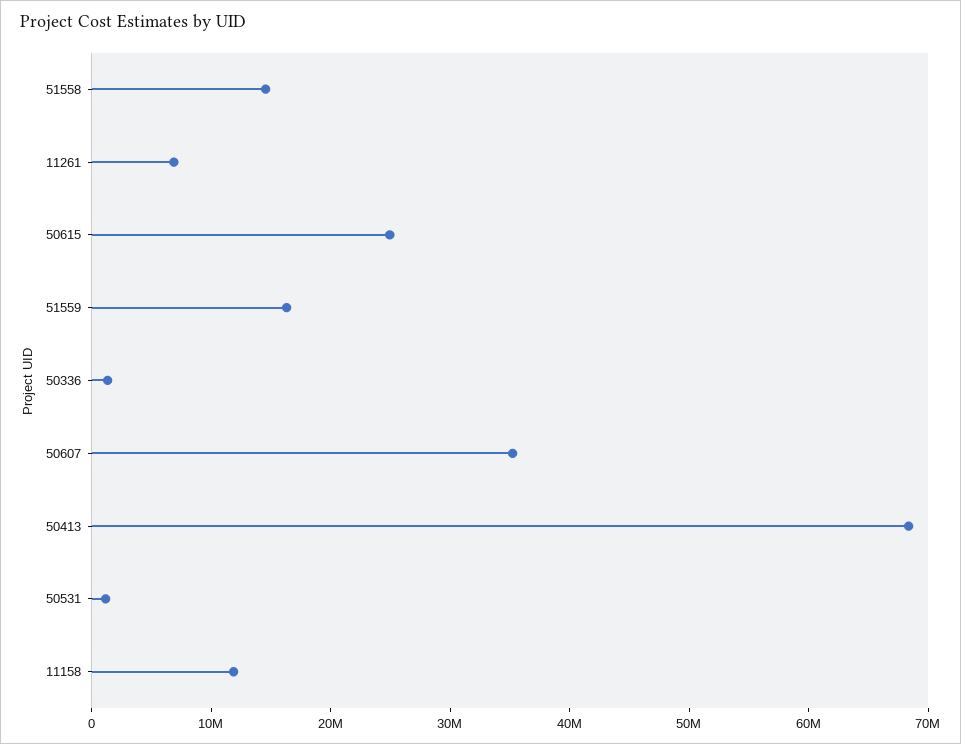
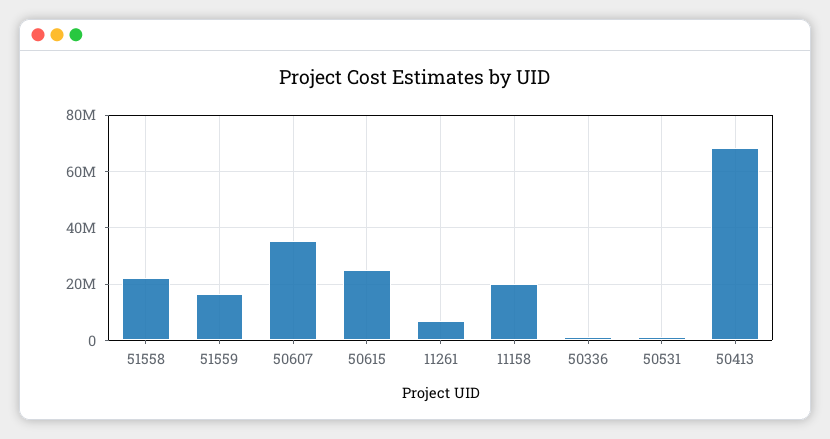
51558: 14000000 -> 22500000
11158: 12000000 -> 20000000

